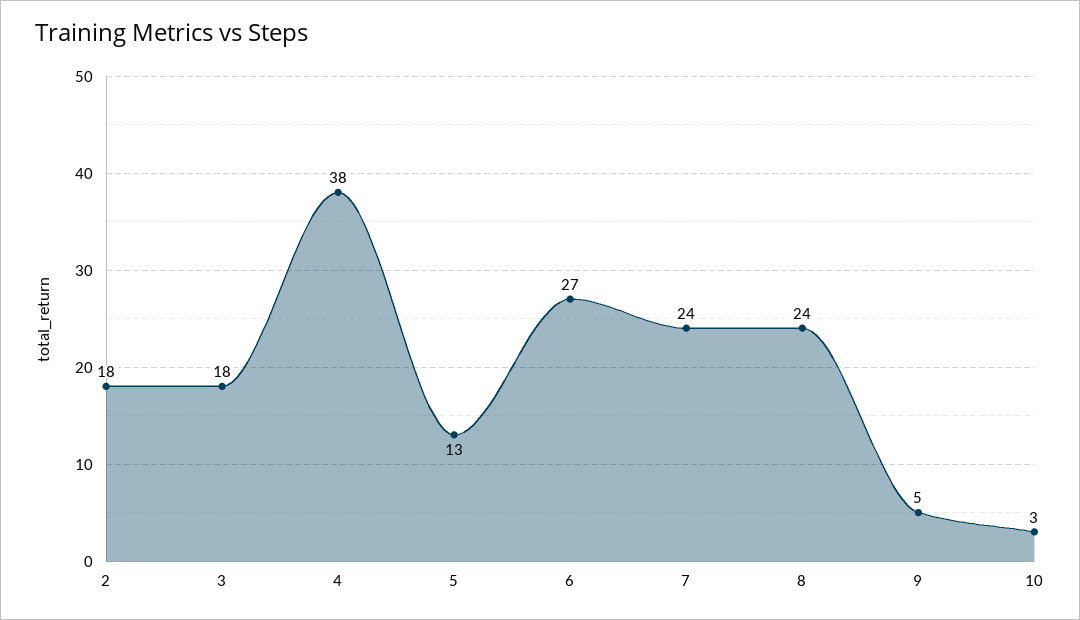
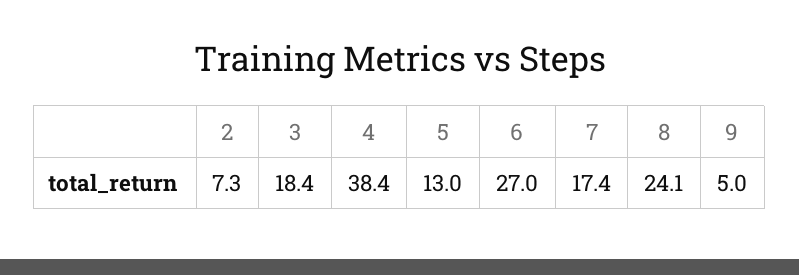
2: 18 -> 7.3
7: 24 -> 17.4
10: 3 -> none

